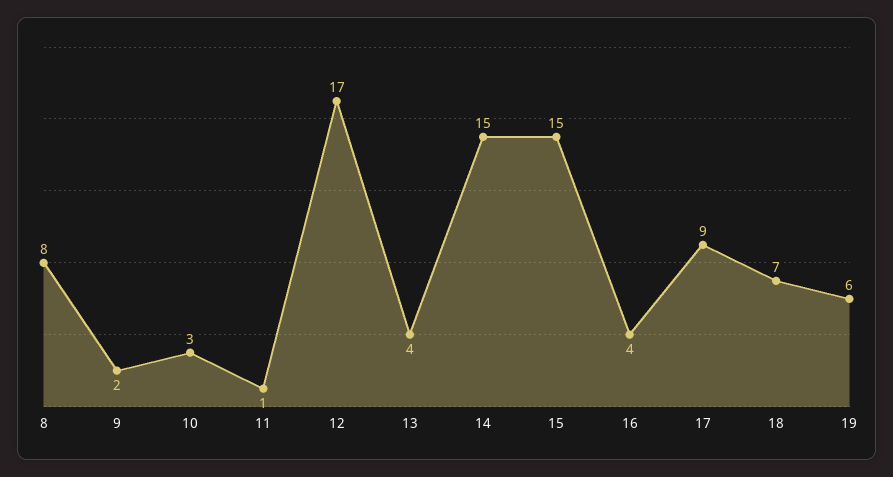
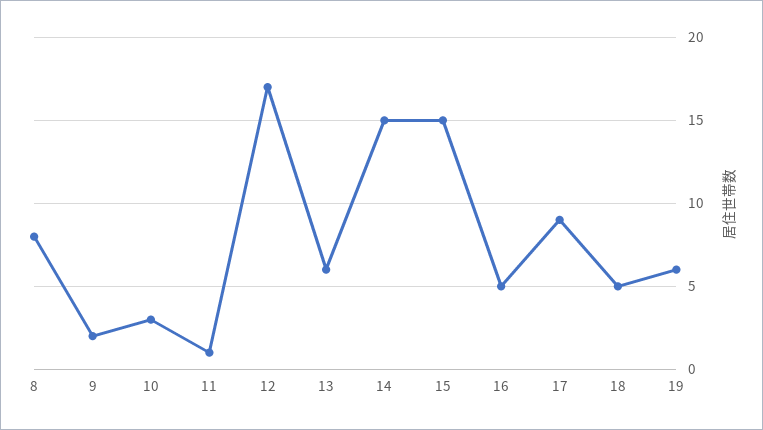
13: 4 -> 6
16: 4 -> 5
18: 7 -> 5

